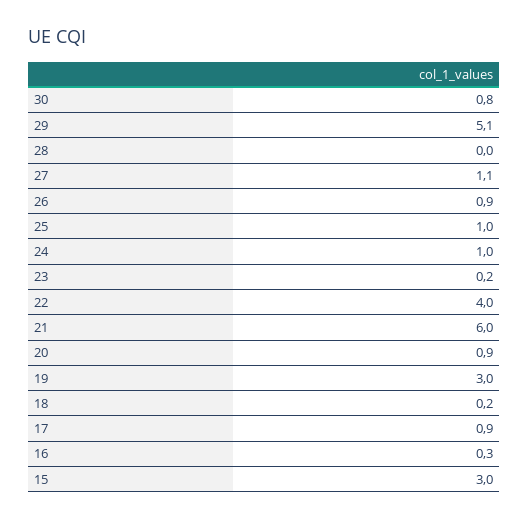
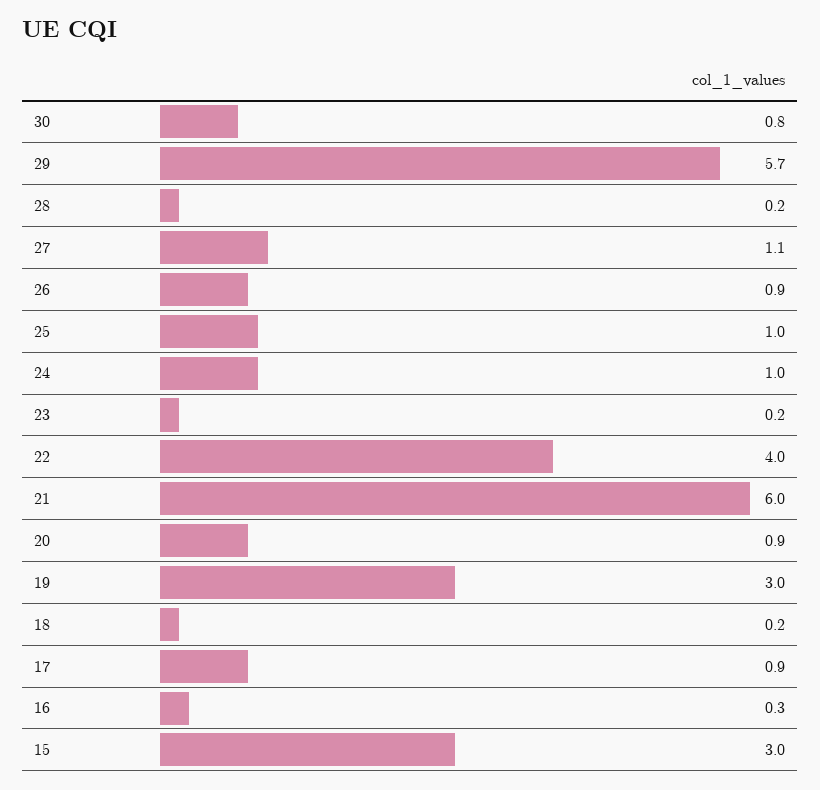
29: 5.1 -> 5.7
28: 0 -> 0.2

